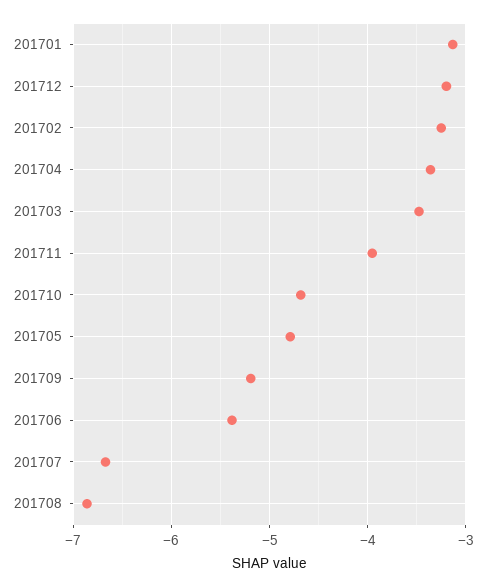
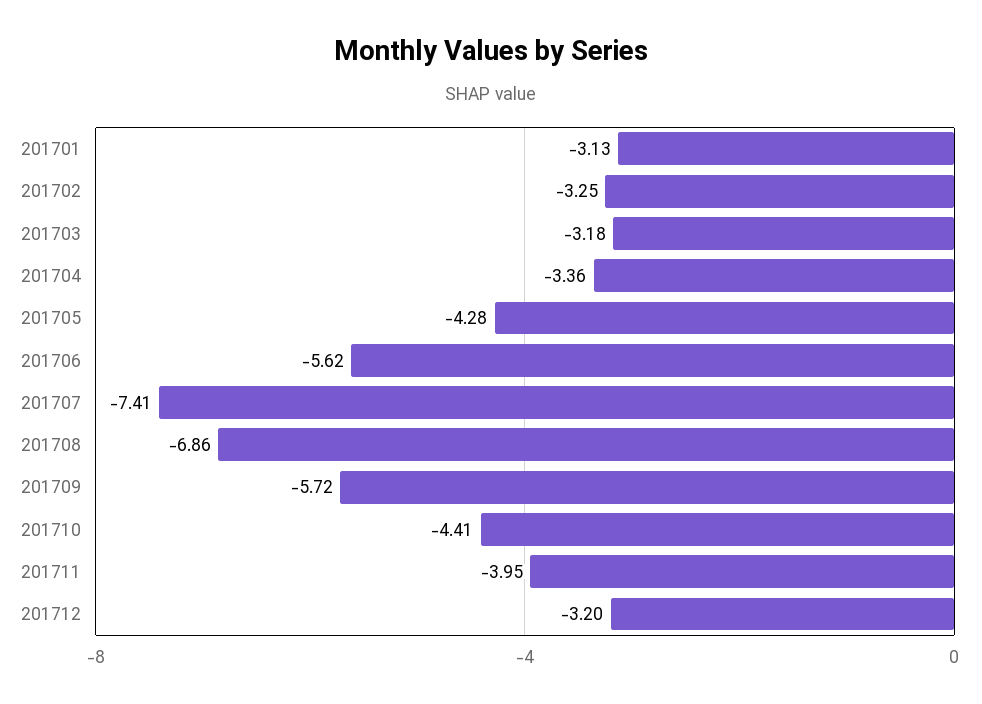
201703: -3.5 -> -3.18
201710: -4.7 -> -4.41
201705: -4.8 -> -4.28
201709: -5.2 -> -5.72
201706: -5.4 -> -5.62
201707: -6.7 -> -7.41

